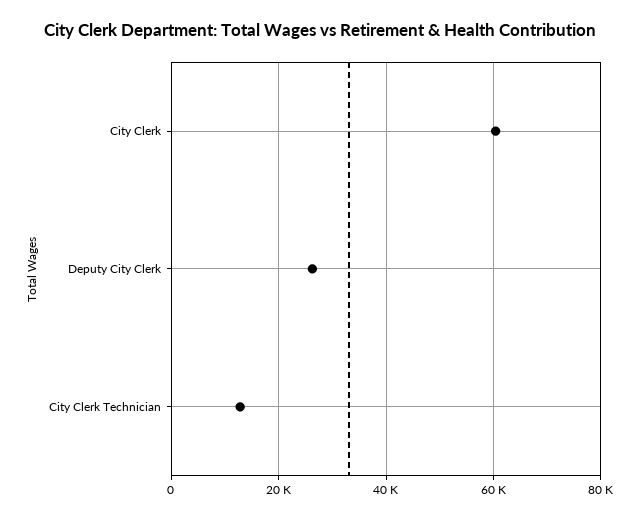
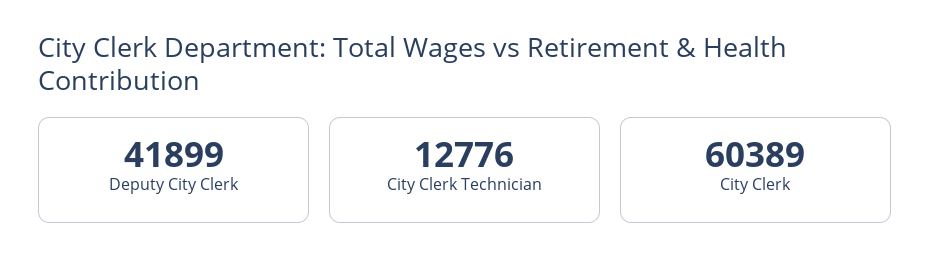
Deputy City Clerk: 26000 -> 41899

